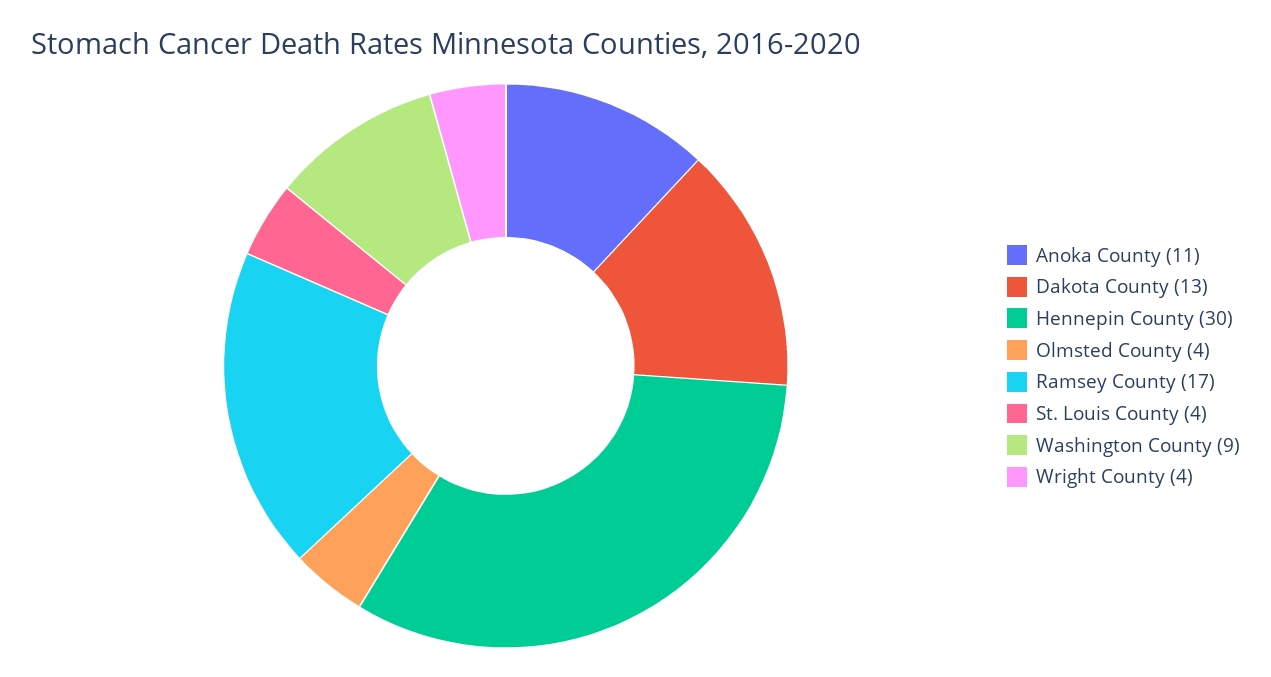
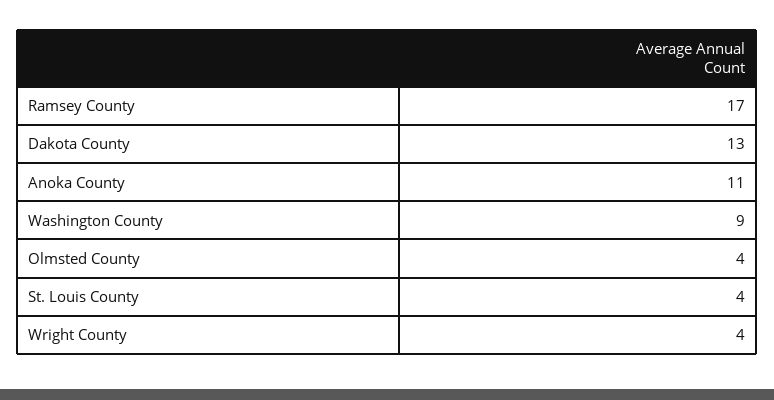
Hennepin County: 30 -> none

